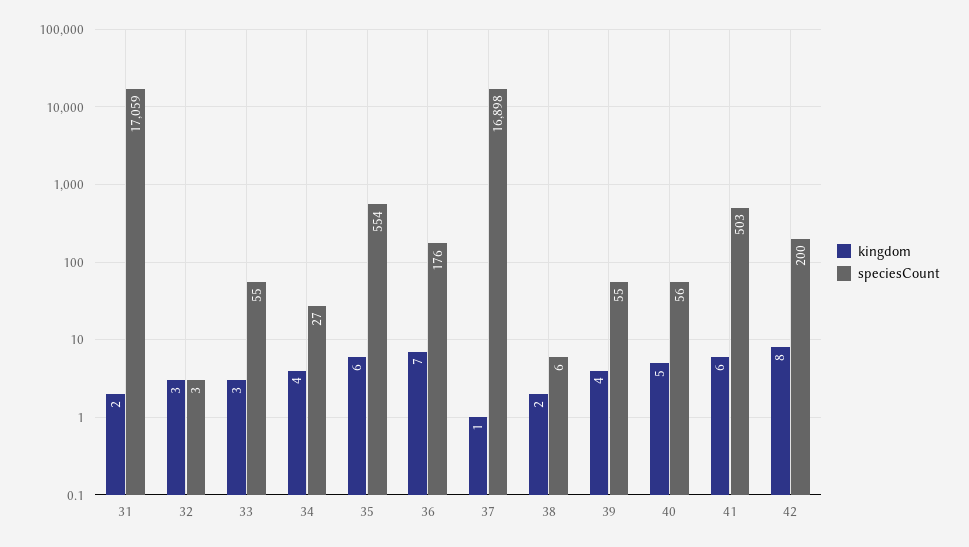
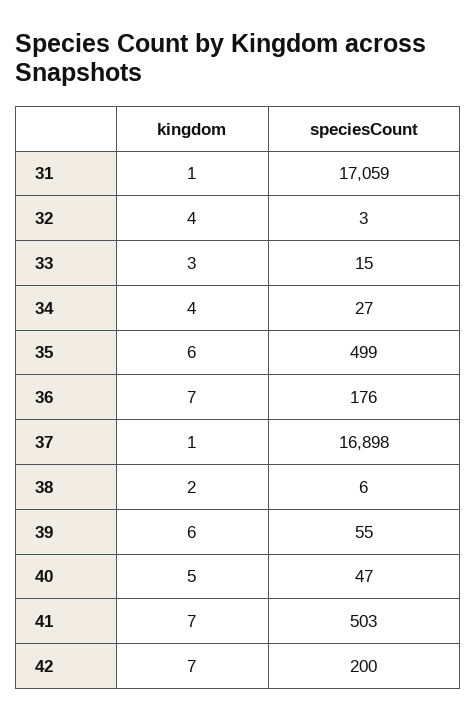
kingdom, 31: 2 -> 1
kingdom, 32: 3 -> 4
speciesCount, 33: 55 -> 15
speciesCount, 35: 554 -> 499
kingdom, 39: 4 -> 6
speciesCount, 40: 56 -> 47
kingdom, 41: 6 -> 7
kingdom, 42: 8 -> 7

